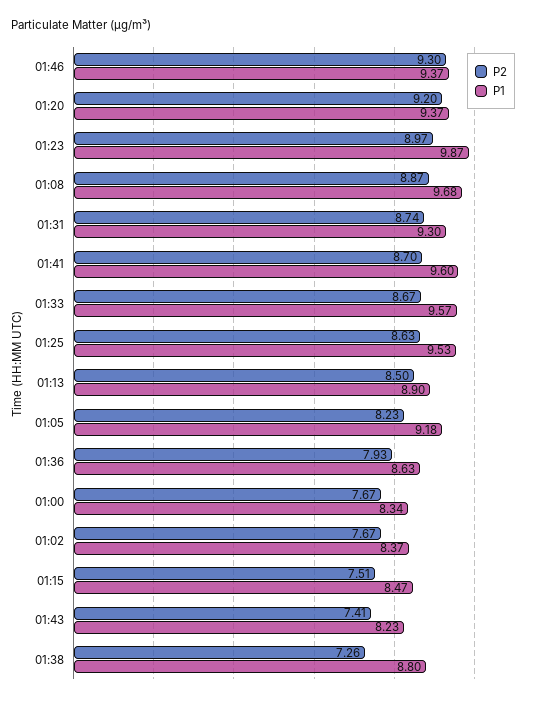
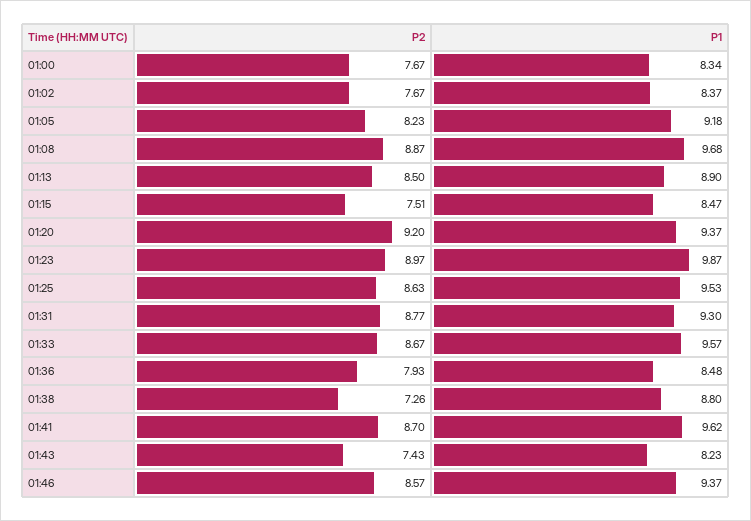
P2, 01:46: 9.3 -> 8.57
P2, 01:31: 8.74 -> 8.77
P1, 01:41: 9.6 -> 9.62
P1, 01:36: 8.63 -> 8.48
P2, 01:43: 7.41 -> 7.43

